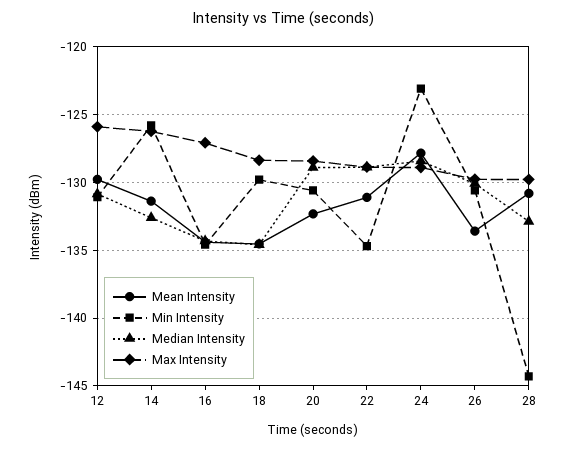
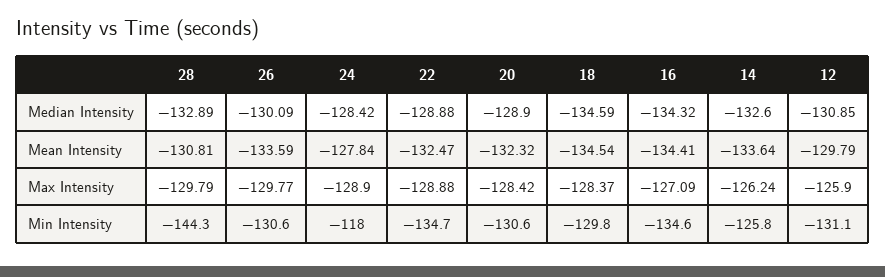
Mean Intensity, 14: -131.5 -> -133.64
Mean Intensity, 22: -131 -> -132.47
Min Intensity, 24: -123 -> -118

